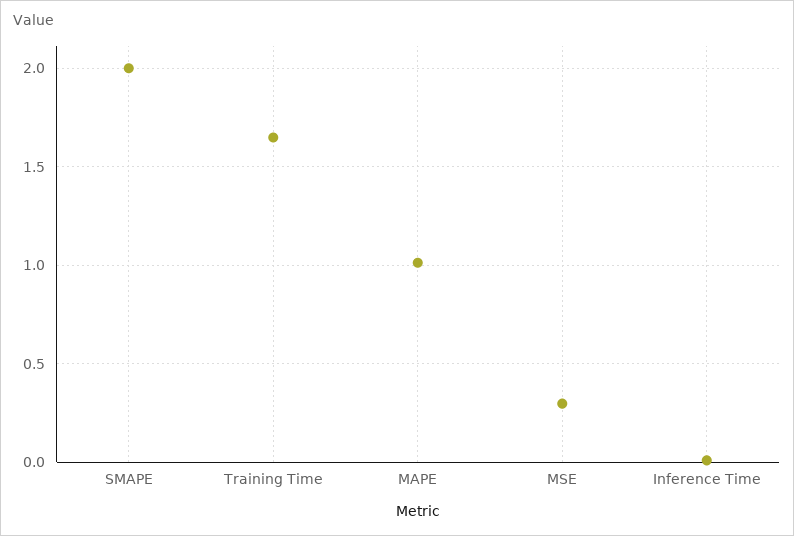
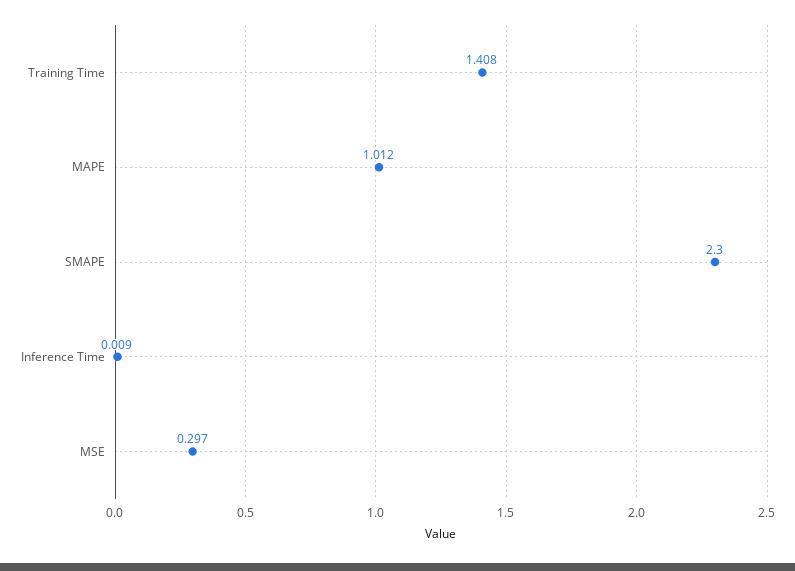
SMAPE: 2 -> 2.3
Training Time: 1.65 -> 1.408

